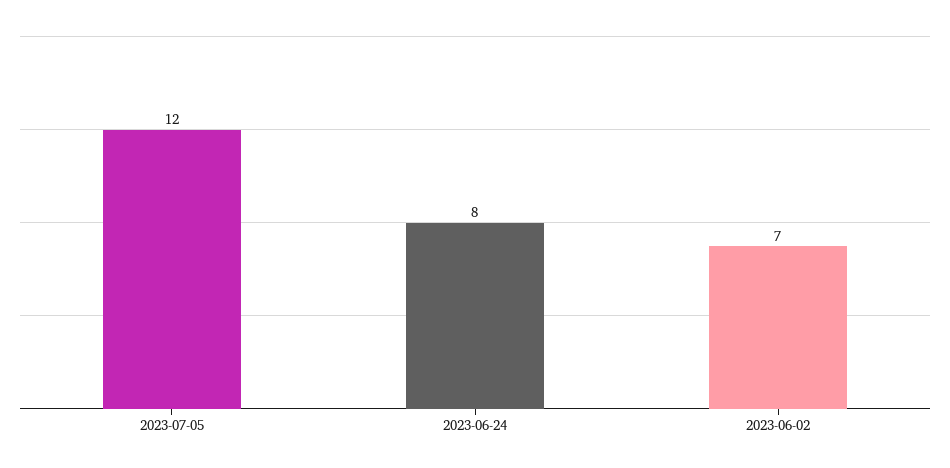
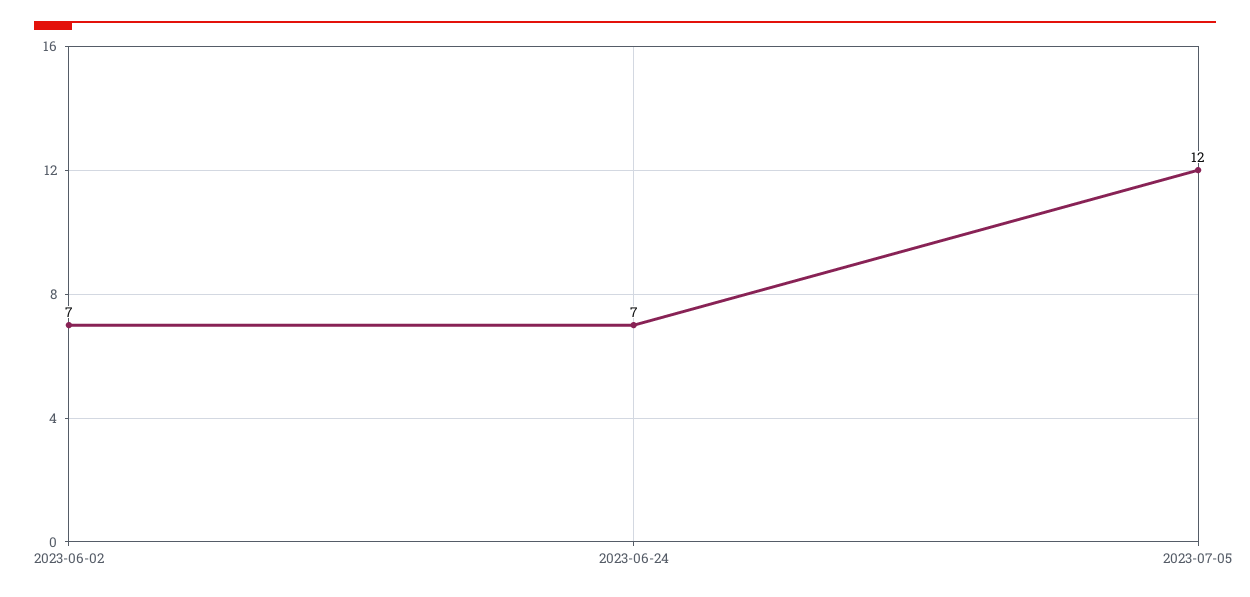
2023-06-24: 8 -> 7

